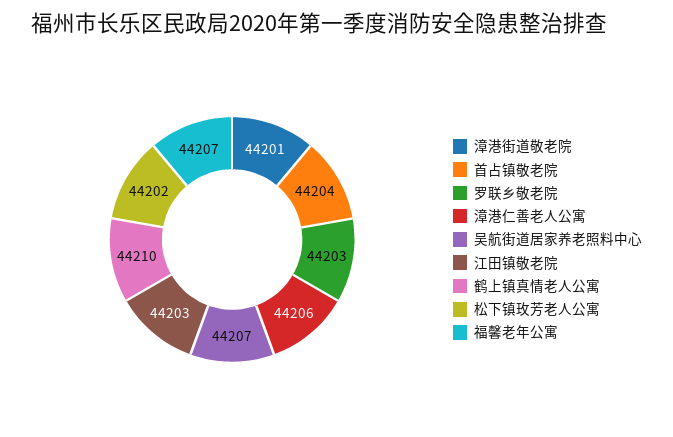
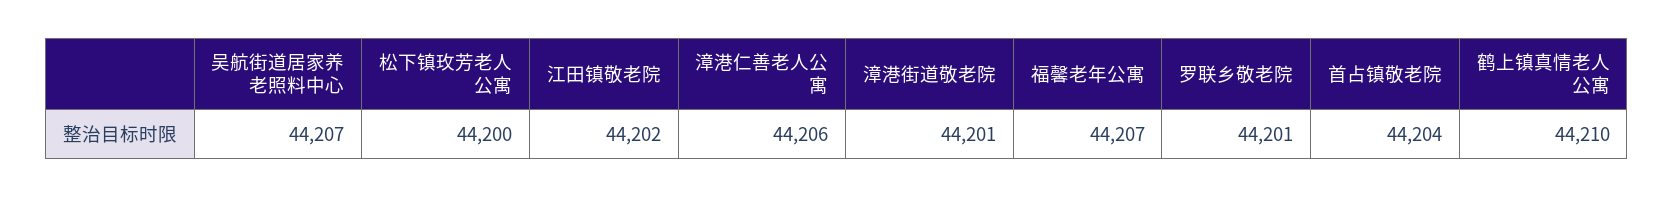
罗联乡敬老院: 44203 -> 44201
江田镇敬老院: 44203 -> 44202
松下镇玫芳老人公寓: 44202 -> 44200

